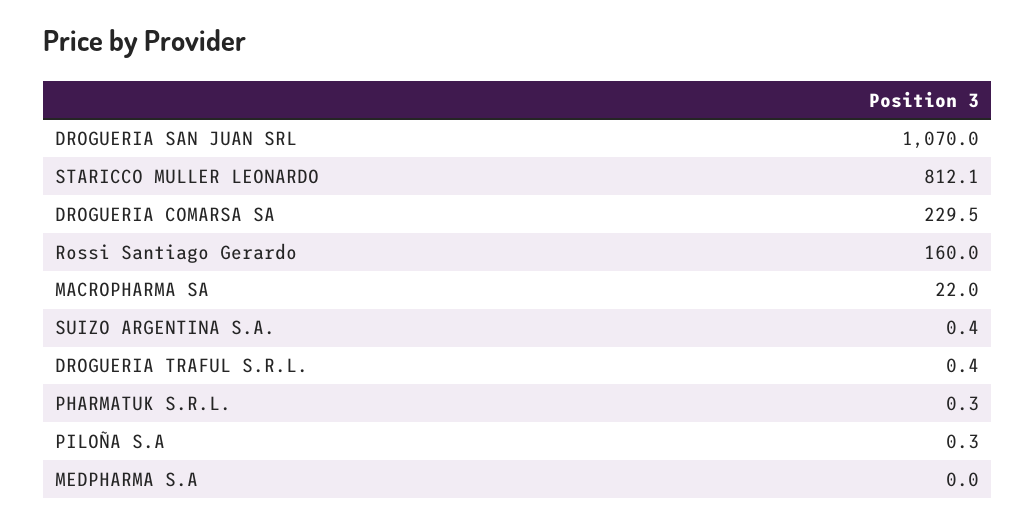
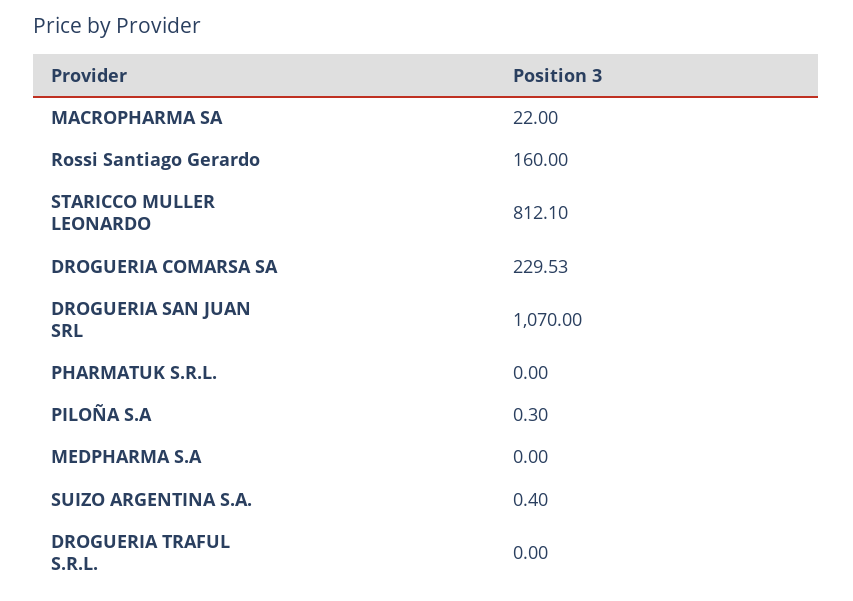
DROGUERIA TRAFUL S.R.L.: 0.4 -> 0
PHARMATUK S.R.L.: 0.3 -> 0

